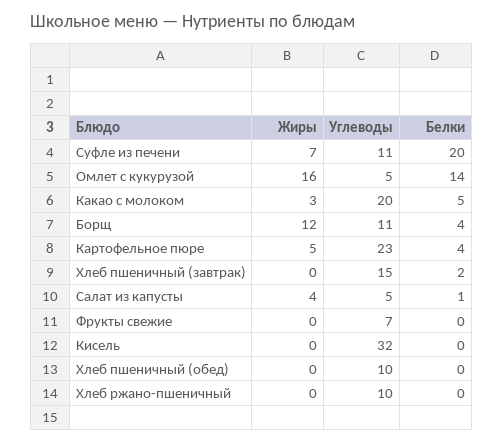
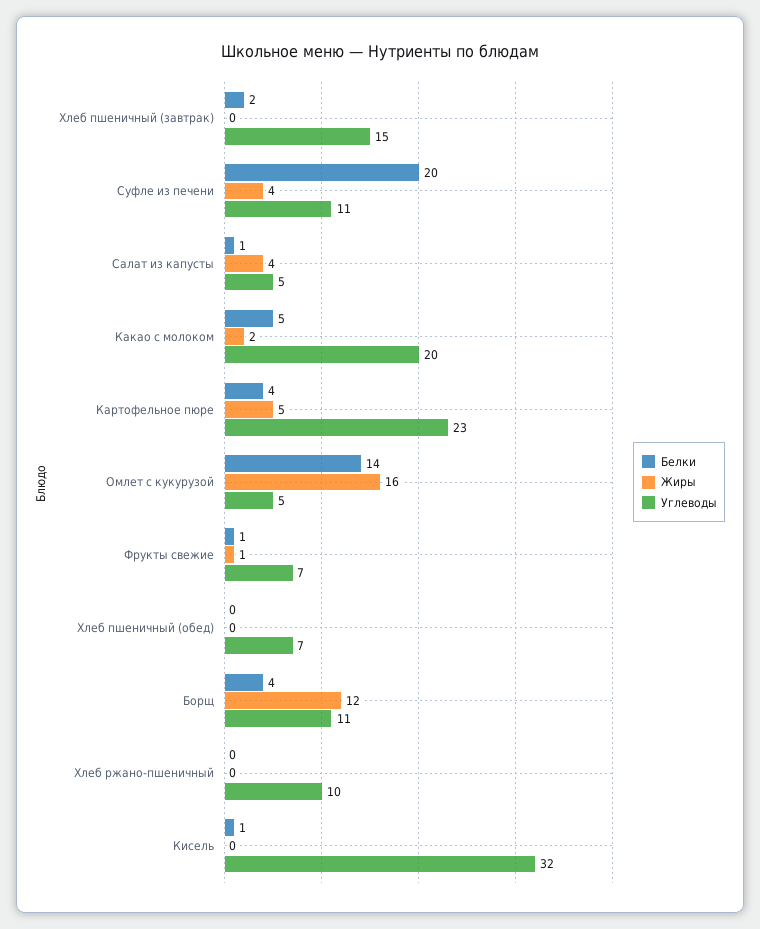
Жиры, Суфле из печени: 7 -> 4
Жиры, Какао с молоком: 3 -> 2
Жиры, Фрукты свежие: 0 -> 1
Белки, Фрукты свежие: 0 -> 1
Белки, Кисель: 0 -> 1
Углеводы, Хлеб пшеничный (обед): 10 -> 7

